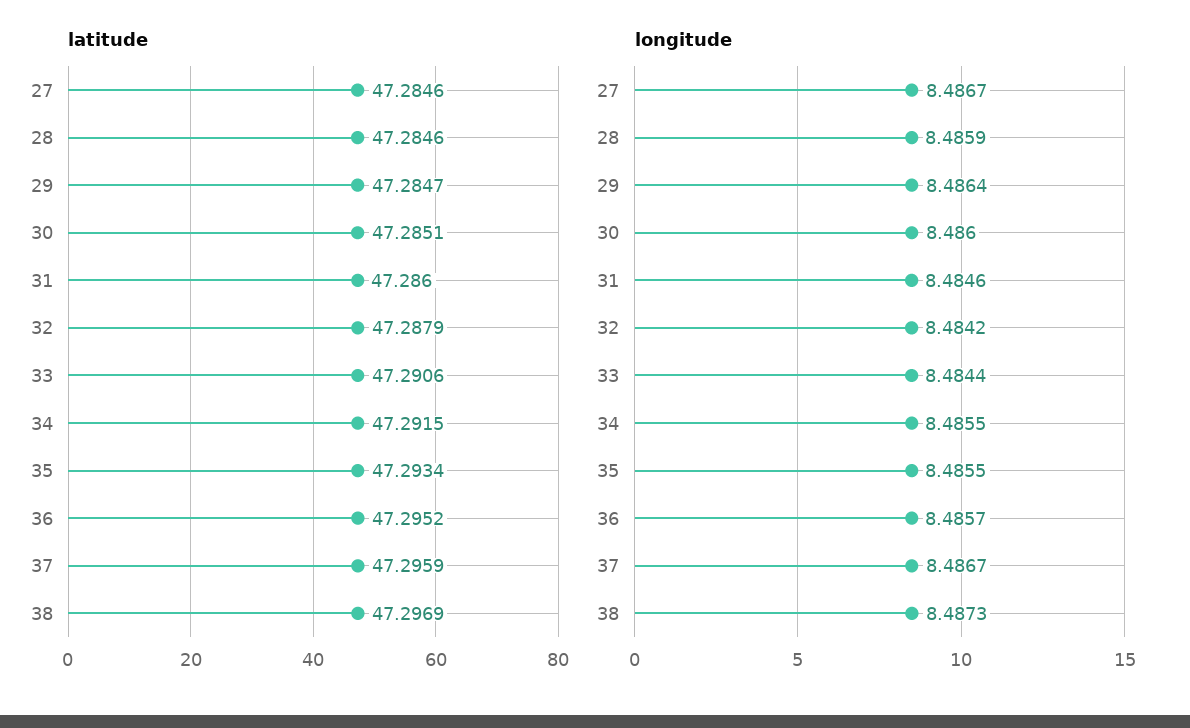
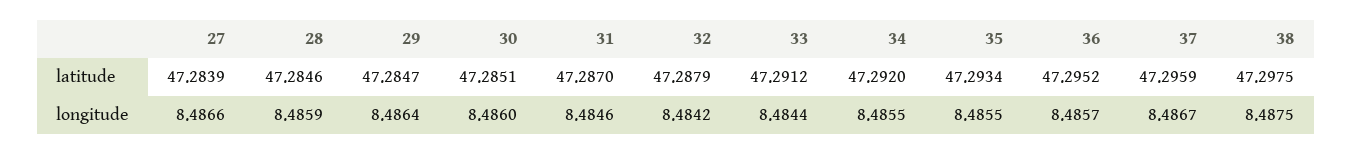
latitude, 27: 47.2846 -> 47.2839
latitude, 31: 47.286 -> 47.287
latitude, 33: 47.2906 -> 47.2912
latitude, 34: 47.2915 -> 47.292
latitude, 38: 47.2969 -> 47.2975
longitude, 27: 8.4867 -> 8.4866
longitude, 38: 8.4873 -> 8.4875

